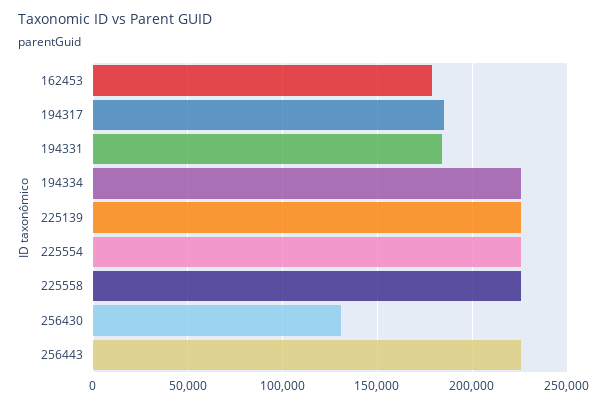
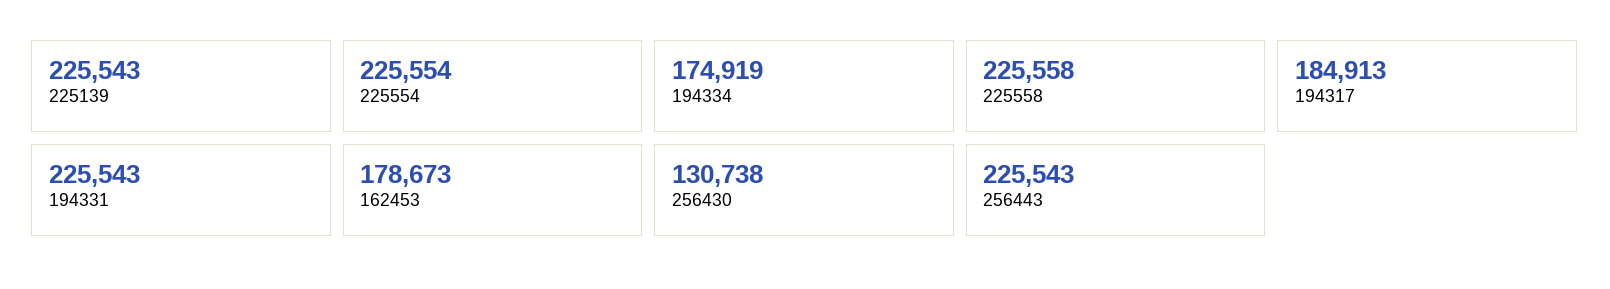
194331: 185000 -> 225543
194334: 225000 -> 174919

